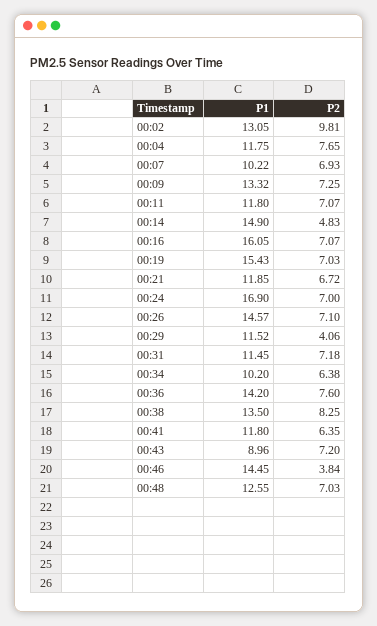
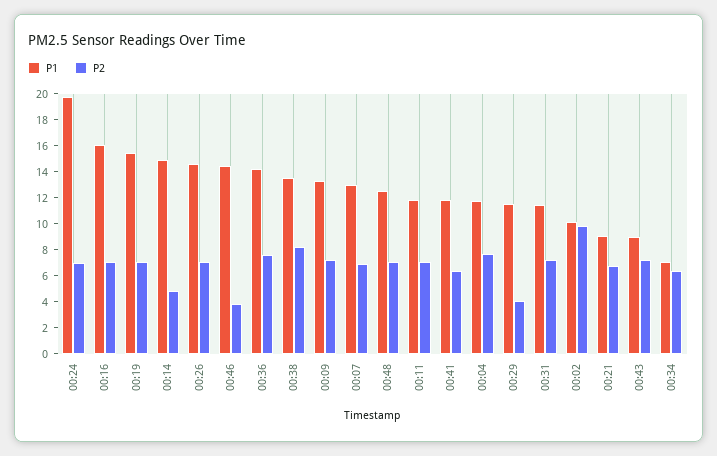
P1, 00:02: 13.05 -> 10
P1, 00:07: 10.22 -> 13
P1, 00:21: 11.85 -> 9
P1, 00:24: 16.9 -> 20
P1, 00:34: 10.2 -> 7

